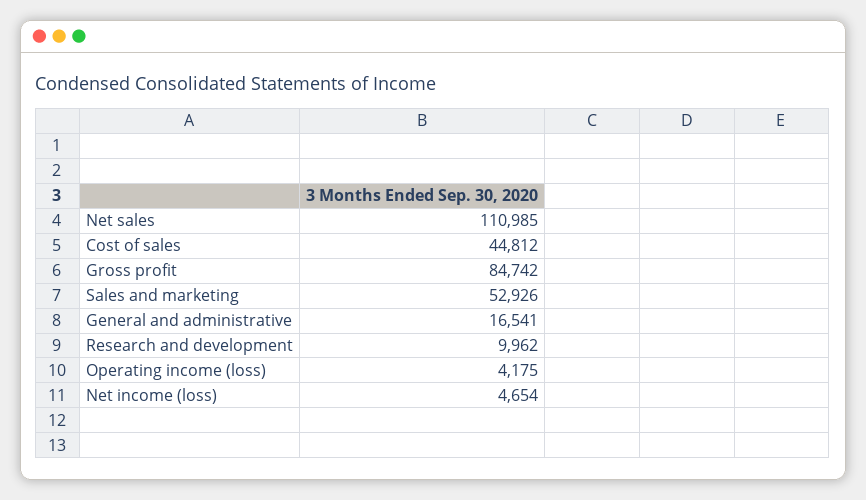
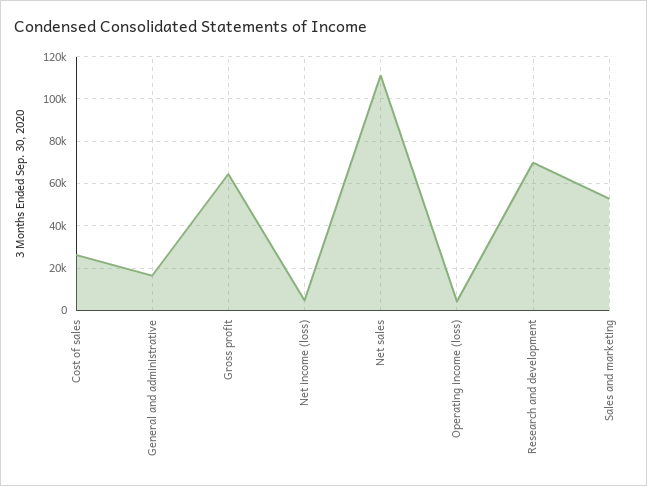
Cost of sales: 44812 -> 25000
Gross profit: 84742 -> 65000
Research and development: 9962 -> 70000

